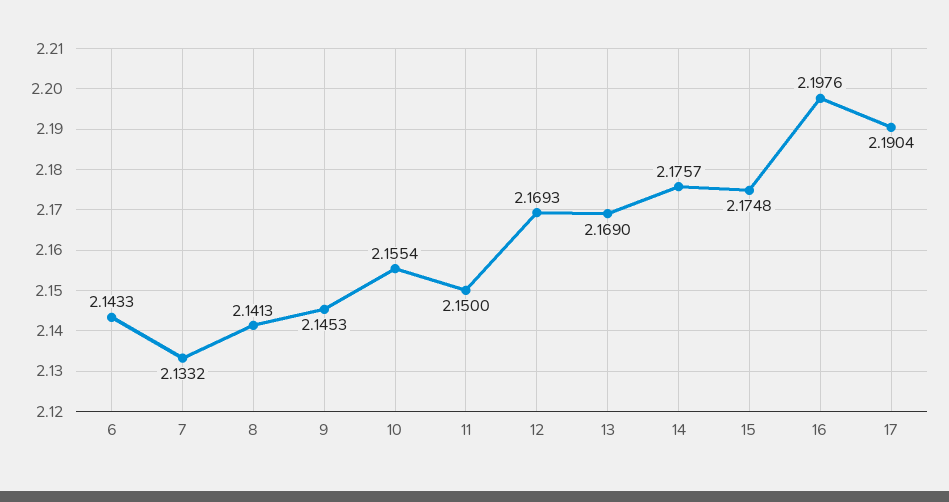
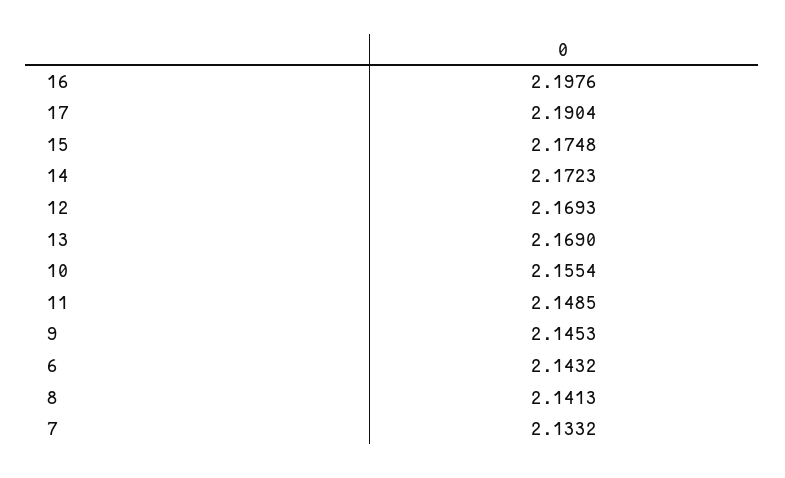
6: 2.1433 -> 2.1432
11: 2.15 -> 2.1485
14: 2.1757 -> 2.1723

